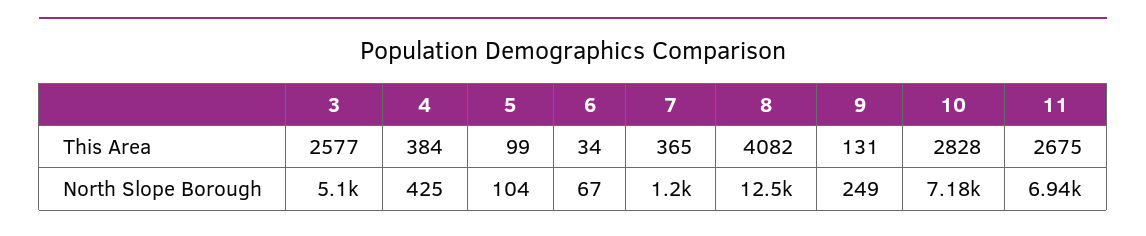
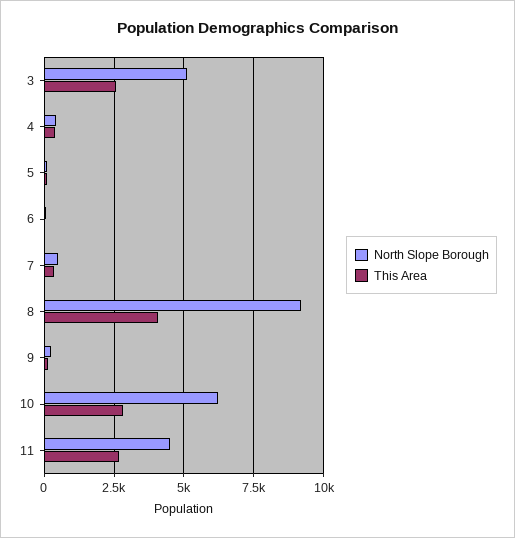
North Slope Borough, 7: 1200 -> 500
North Slope Borough, 8: 12500 -> 9250
North Slope Borough, 10: 7180 -> 6250
North Slope Borough, 11: 6940 -> 4500

